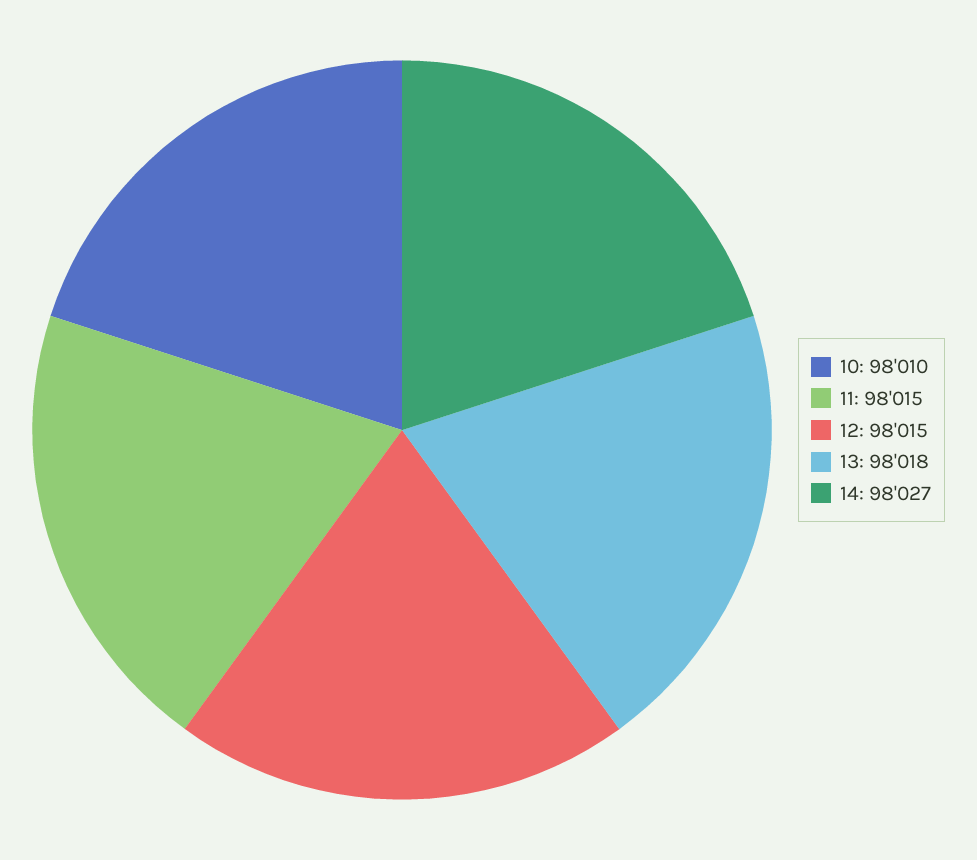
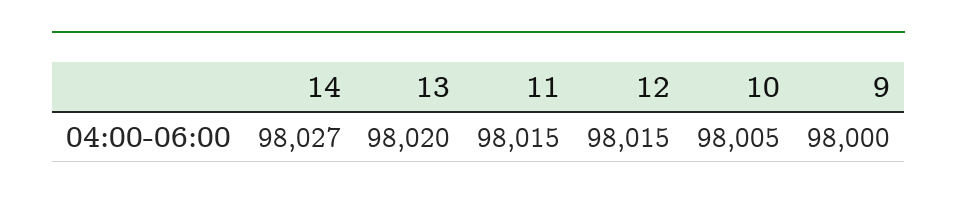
10: 98010 -> 98005
13: 98018 -> 98020
9: none -> 98000

